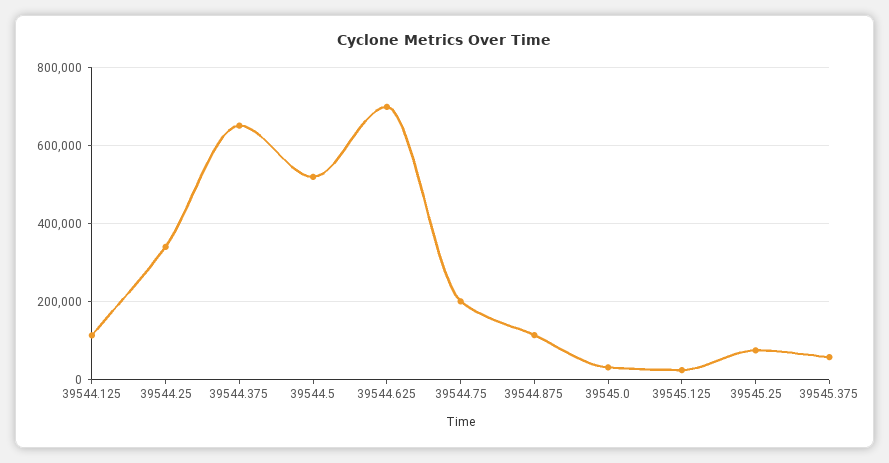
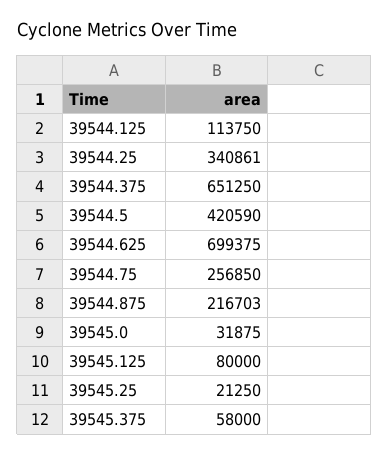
39544.5: 520000 -> 420590
39544.75: 200000 -> 256850
39544.875: 120000 -> 216703
39545.125: 20000 -> 80000
39545.25: 80000 -> 21250

